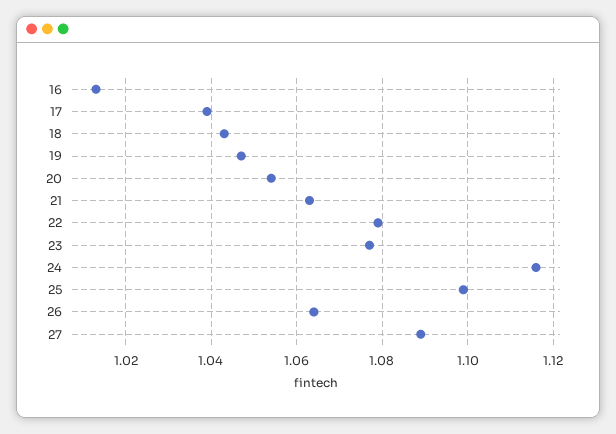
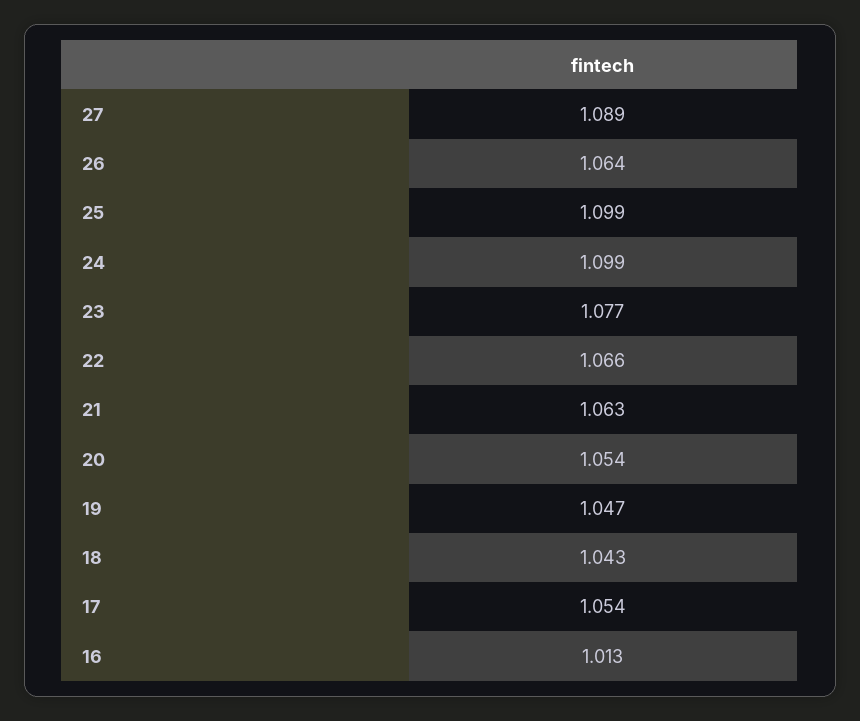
17: 1.04 -> 1.054
22: 1.08 -> 1.066
24: 1.115 -> 1.099

